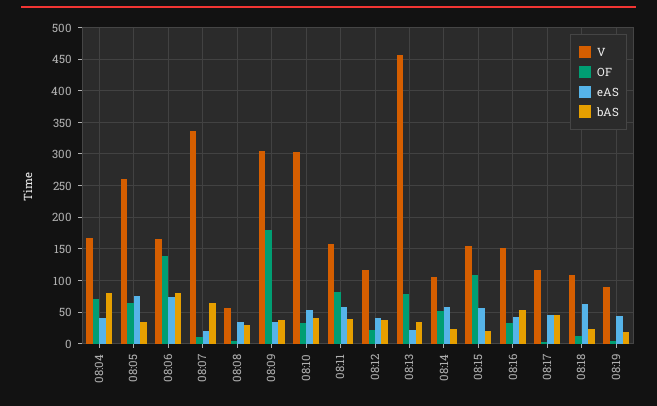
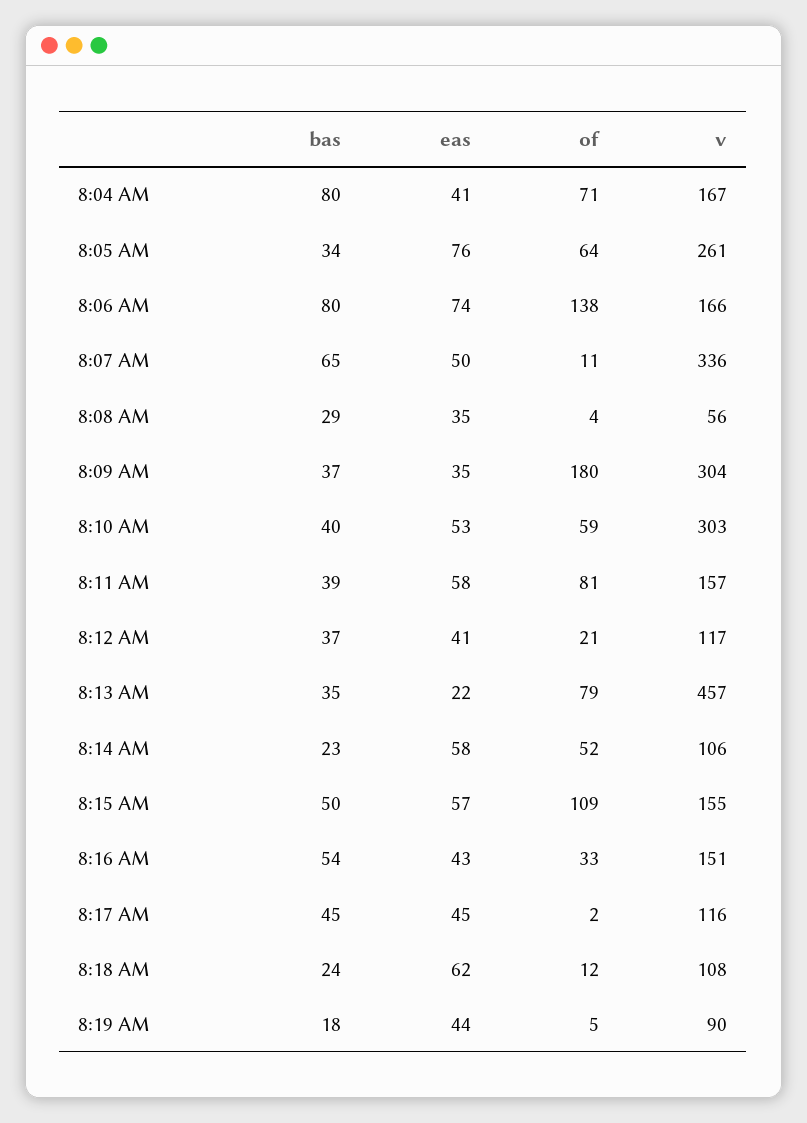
eAS, 08:07: 20 -> 50
OF, 08:10: 30 -> 59
bAS, 08:15: 20 -> 50

